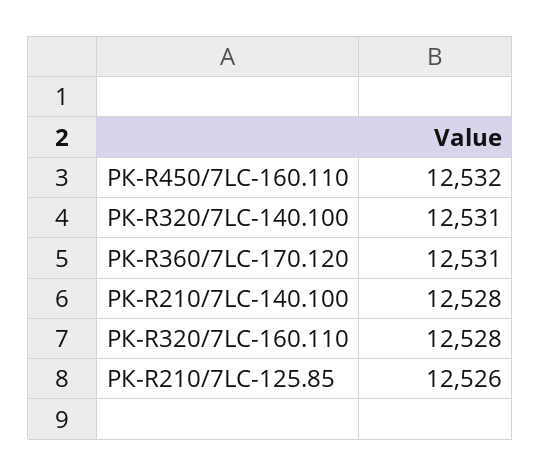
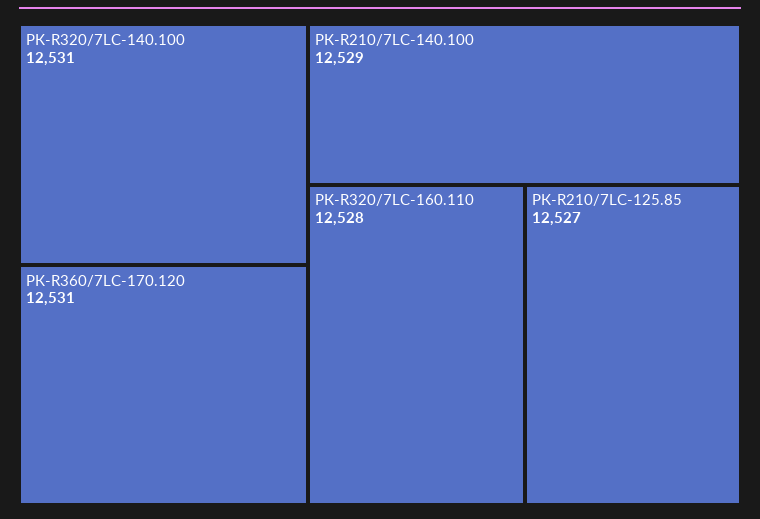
РК-R450/7LC-160.110: 12532 -> none
РК-R210/7LC-140.100: 12528 -> 12529
РК-R210/7LC-125.85: 12526 -> 12527

